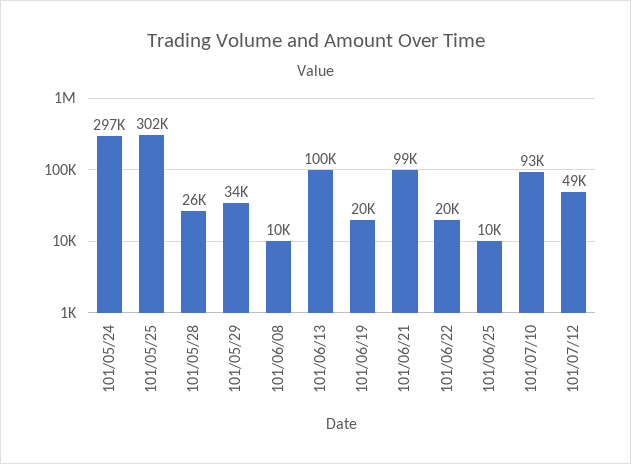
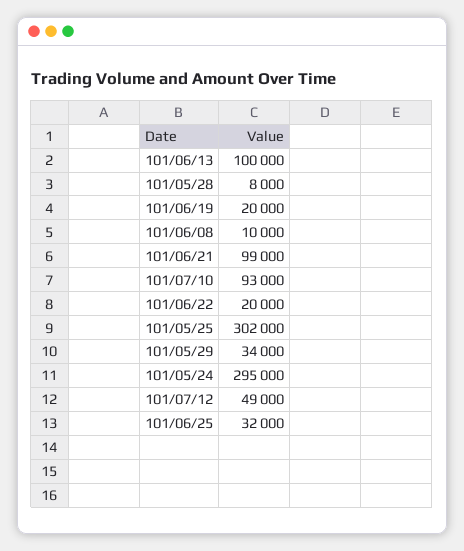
101/05/24: 297000 -> 295000
101/05/28: 26000 -> 8000
101/06/25: 10000 -> 32000

